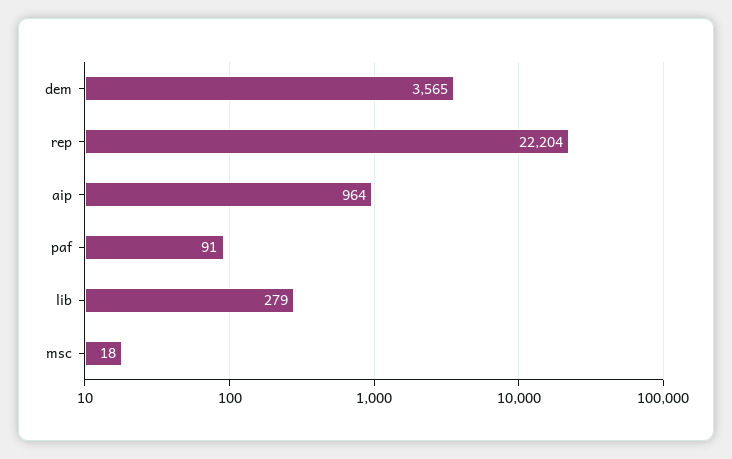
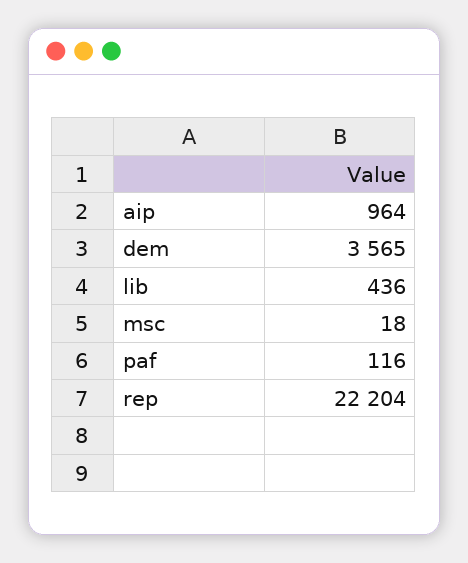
paf: 91 -> 116
lib: 279 -> 436

